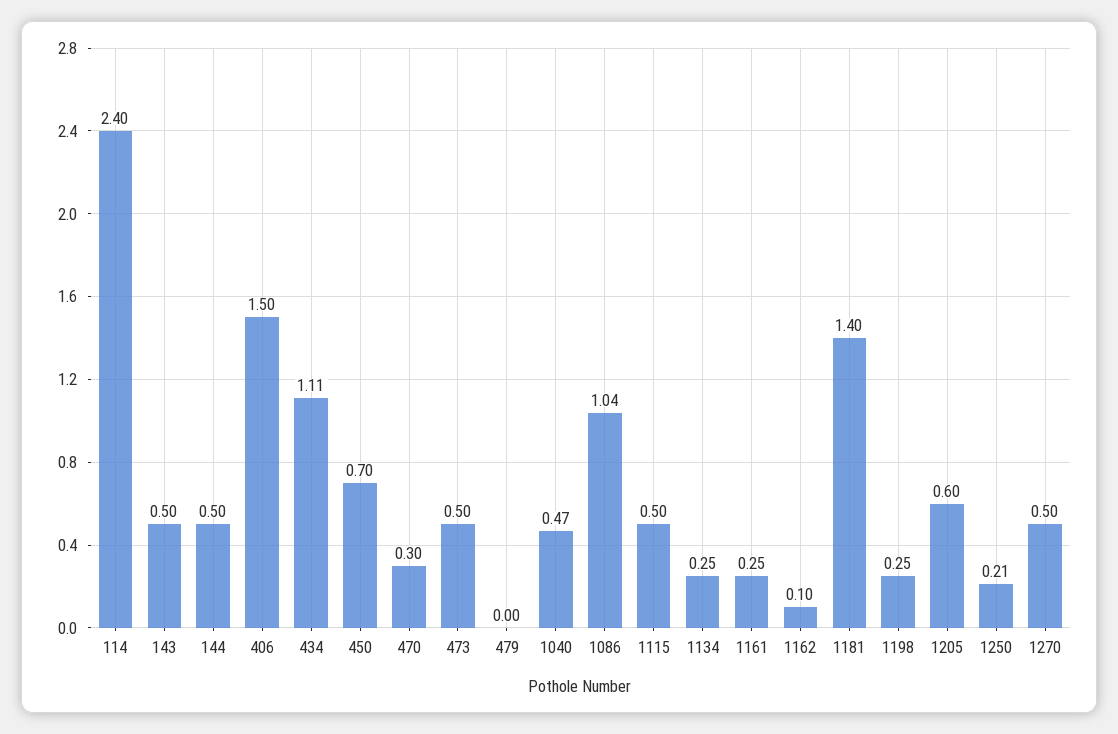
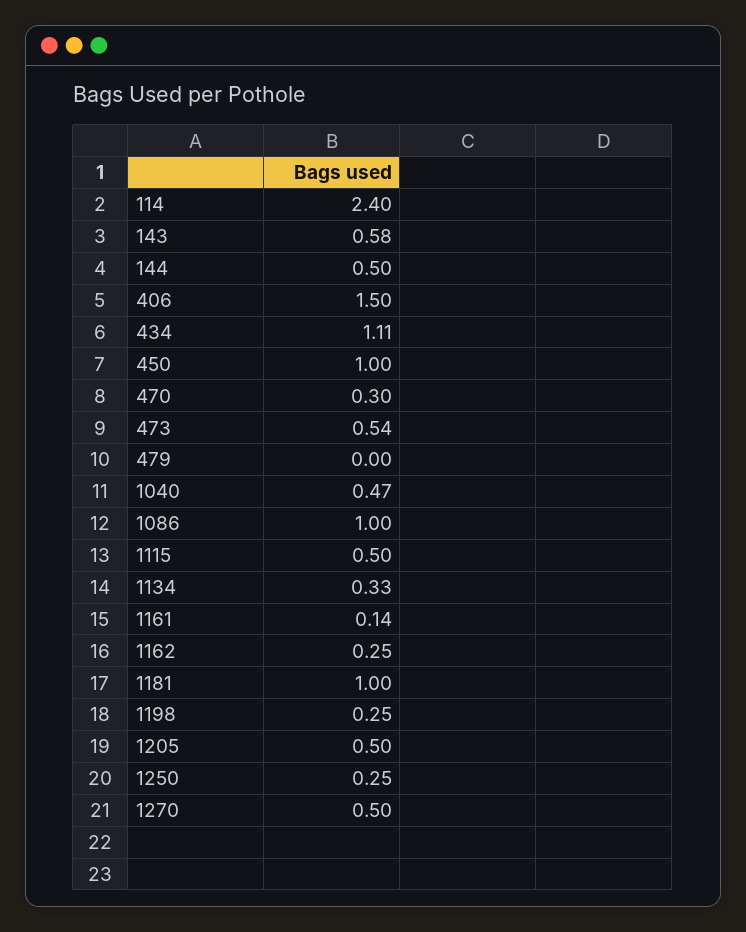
143: 0.5 -> 0.58
450: 0.7 -> 1
473: 0.5 -> 0.54
1086: 1.04 -> 1
1134: 0.25 -> 0.33
1161: 0.25 -> 0.14
1162: 0.1 -> 0.25
1181: 1.4 -> 1
1205: 0.6 -> 0.5
1250: 0.21 -> 0.25

